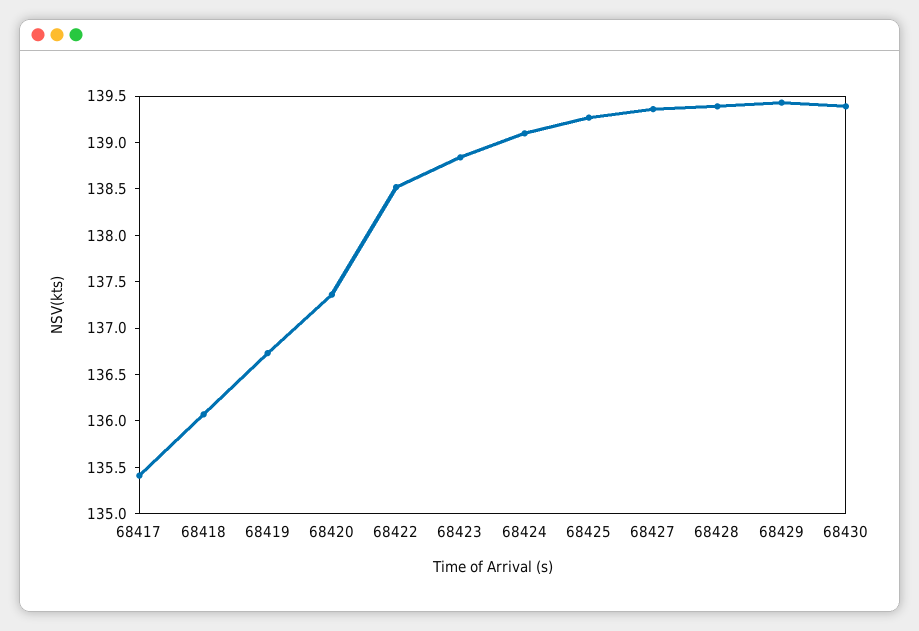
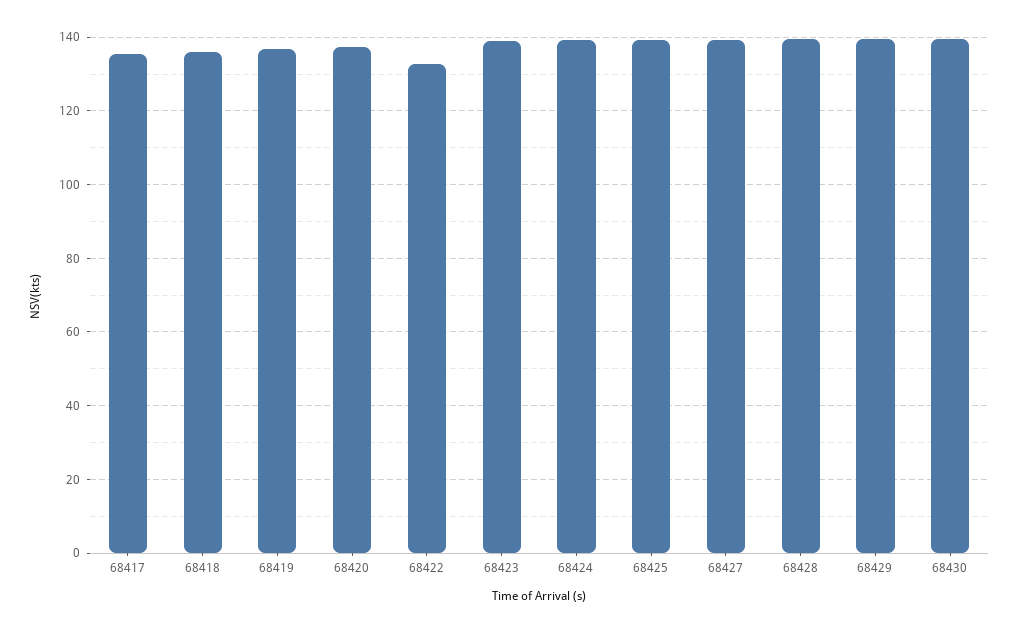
68422: 138.5 -> 132

